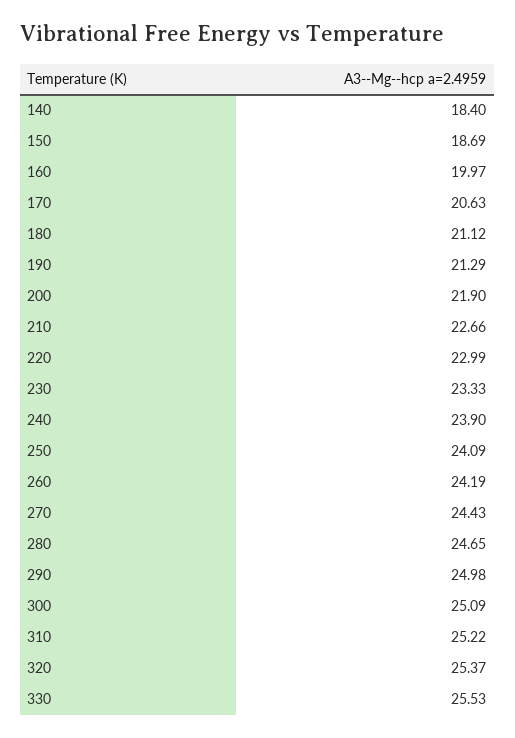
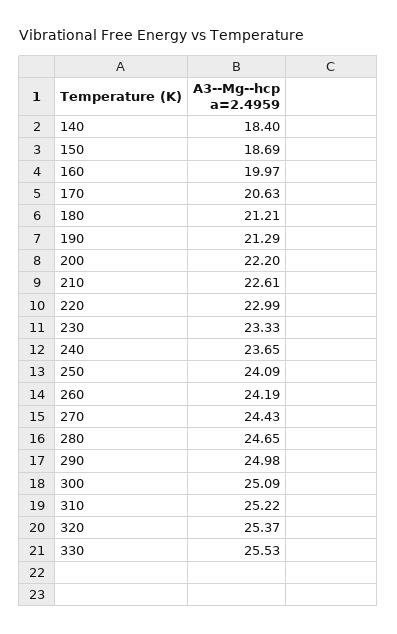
180: 21.12 -> 21.21
200: 21.9 -> 22.2
210: 22.66 -> 22.61
240: 23.9 -> 23.65

